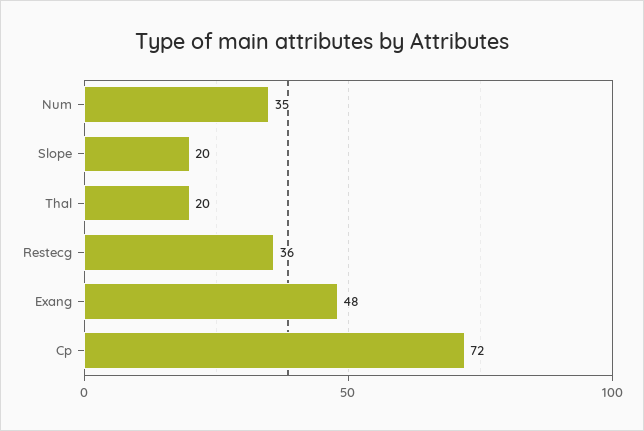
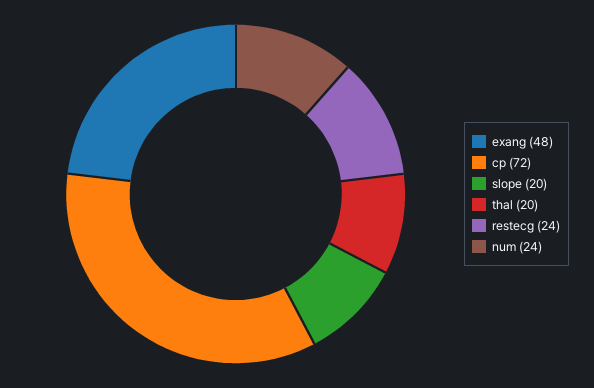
Num: 35 -> 24
Restecg: 36 -> 24

